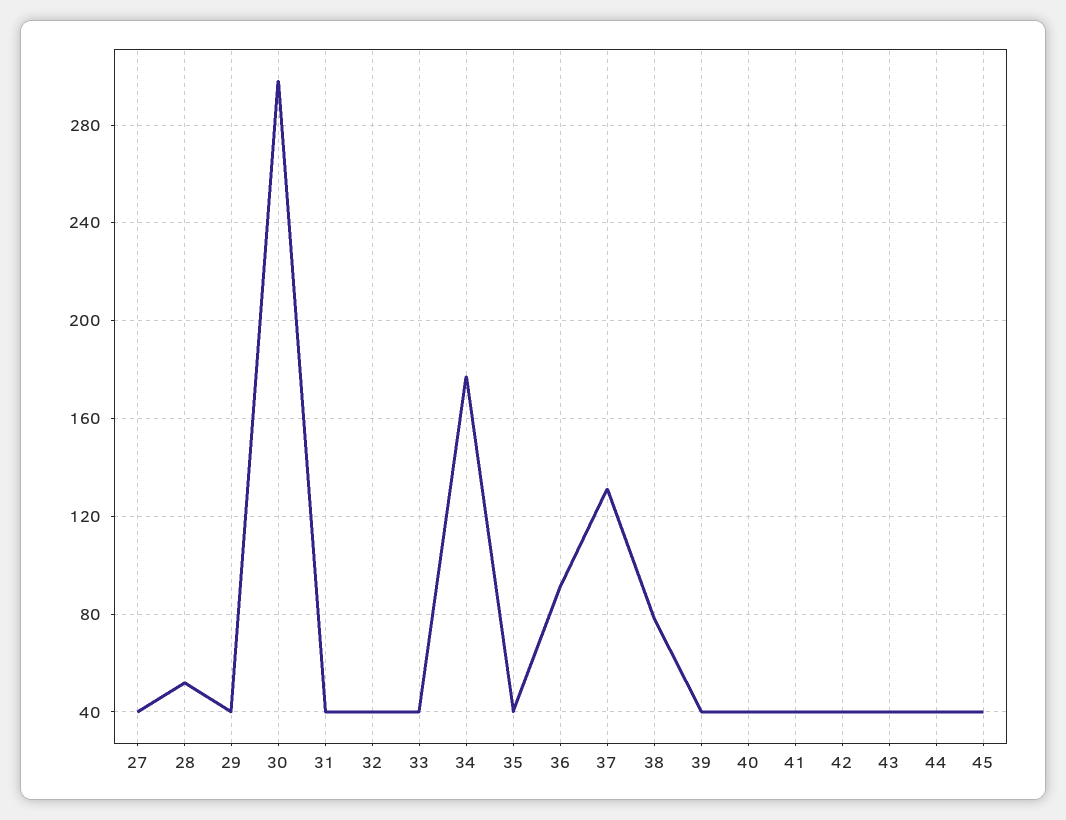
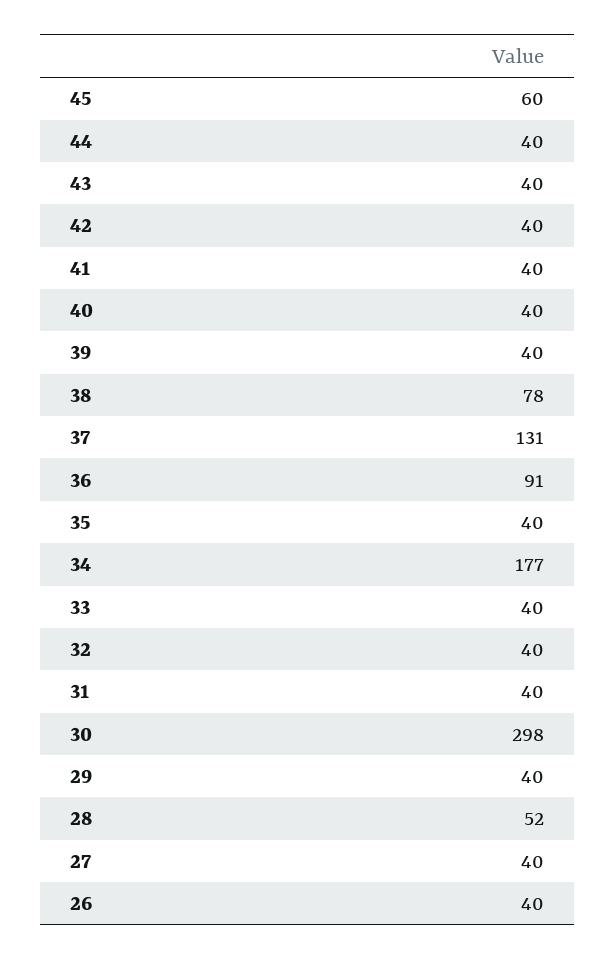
45: 40 -> 60
26: none -> 40

